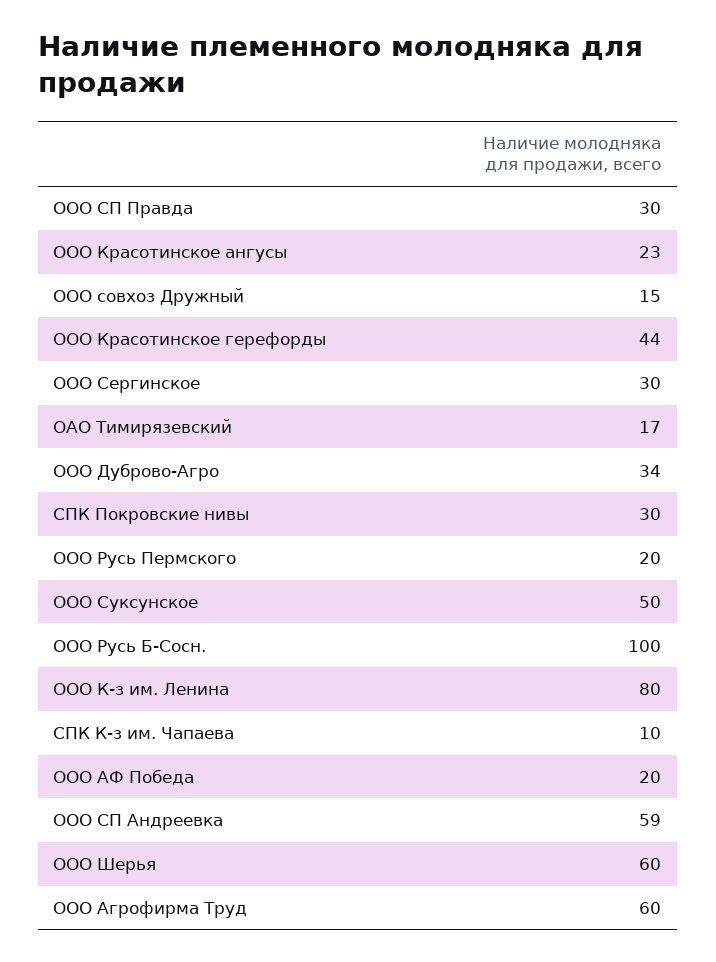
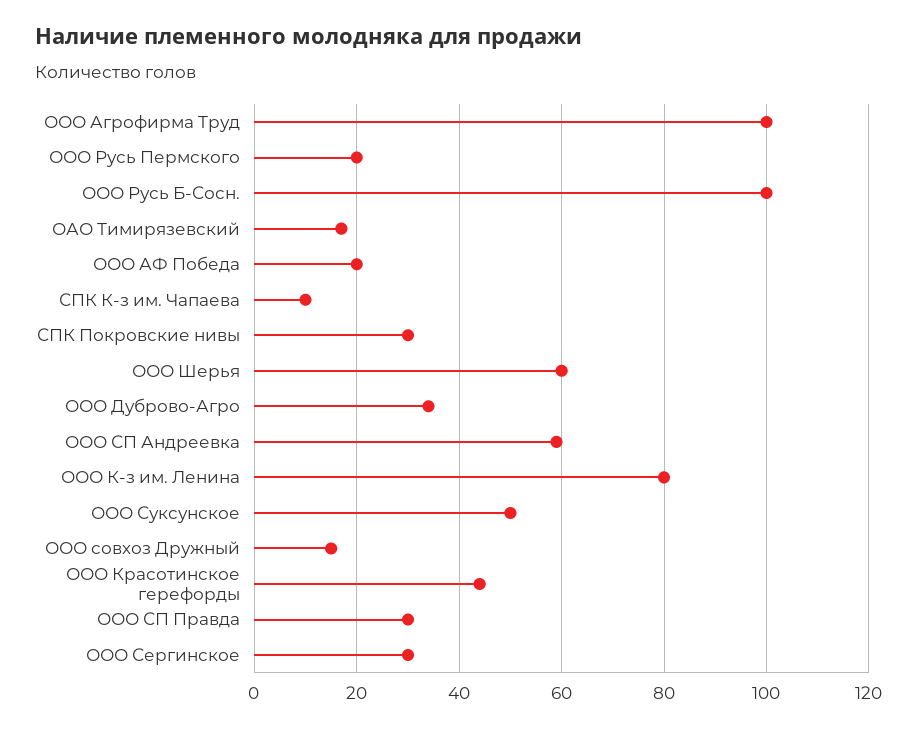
ООО Красотинское ангусы: 23 -> none
ООО Агрофирма Труд: 60 -> 100

